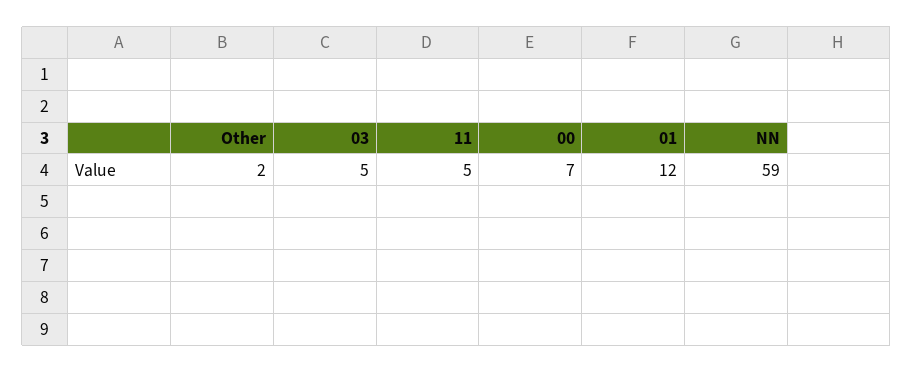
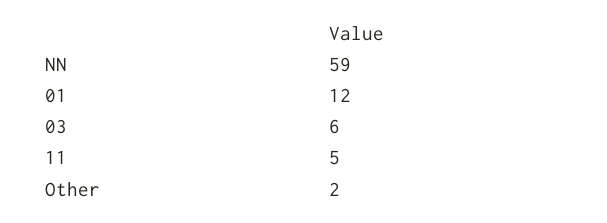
03: 5 -> 6
00: 7 -> none

